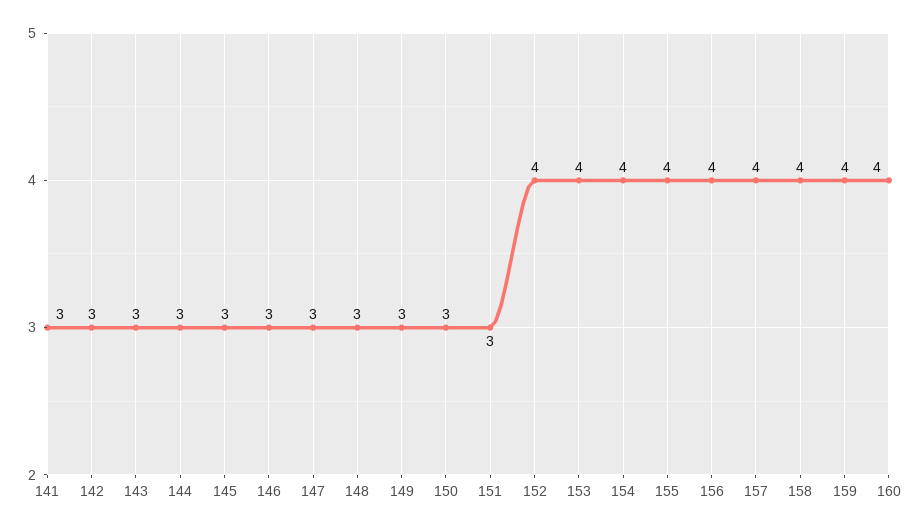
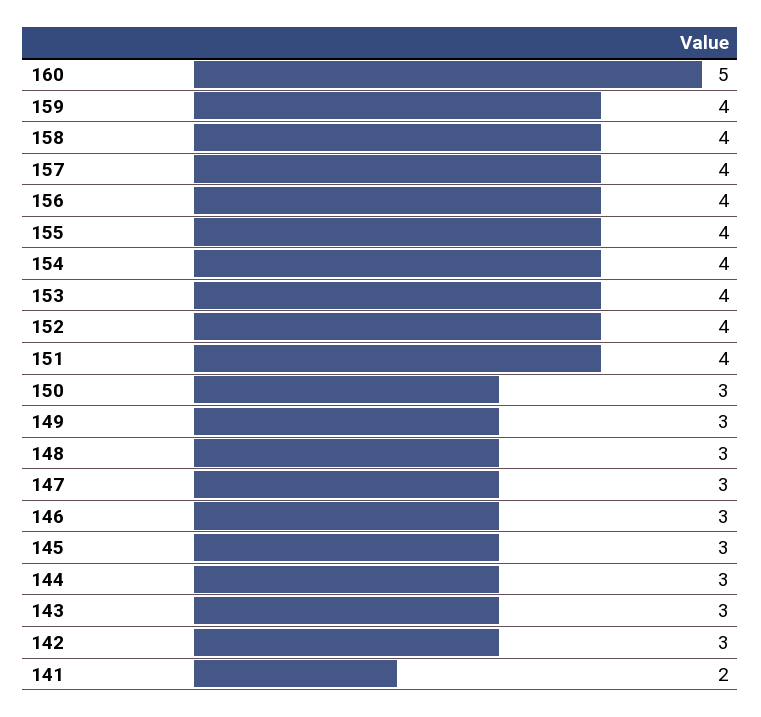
141: 3 -> 2
151: 3 -> 4
160: 4 -> 5

